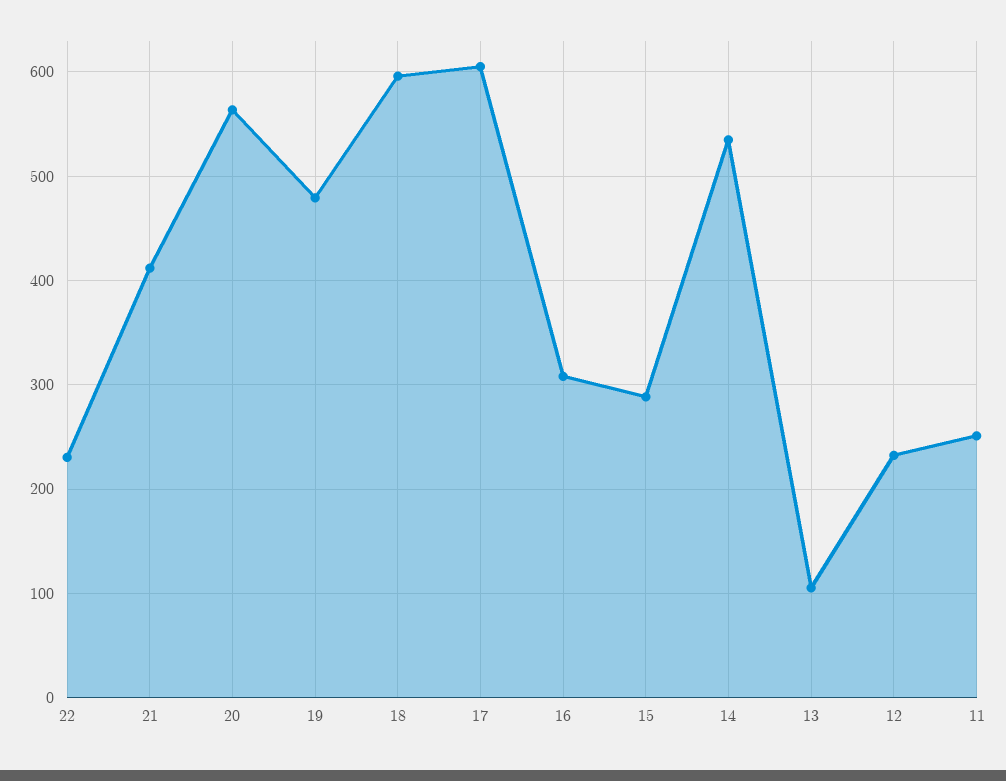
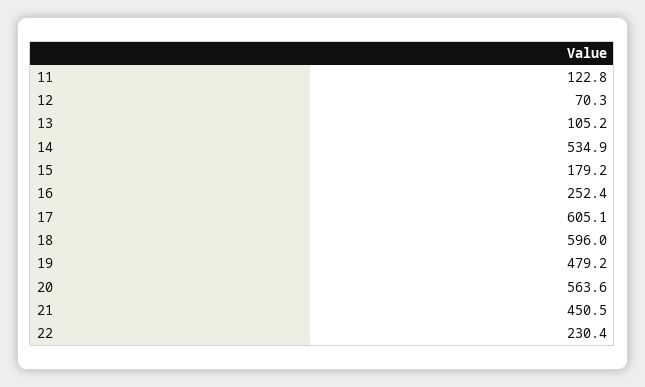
21: 410 -> 450.5
16: 310 -> 252.4
15: 290 -> 179.2
12: 230 -> 70.3
11: 250 -> 122.8

